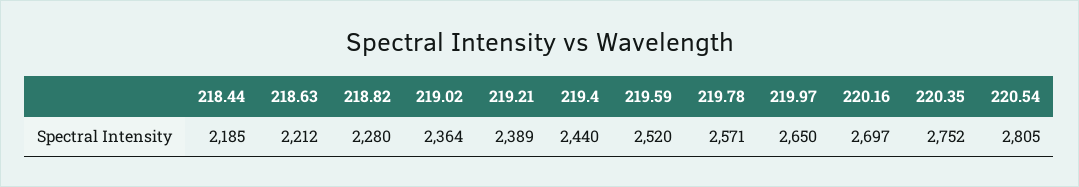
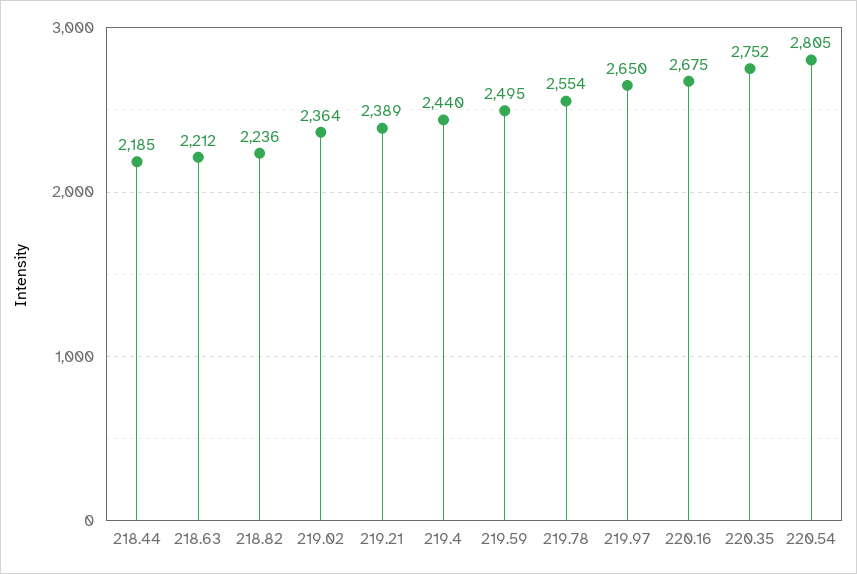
218.82: 2280 -> 2236
219.59: 2520 -> 2495
219.78: 2571 -> 2554
220.16: 2697 -> 2675

